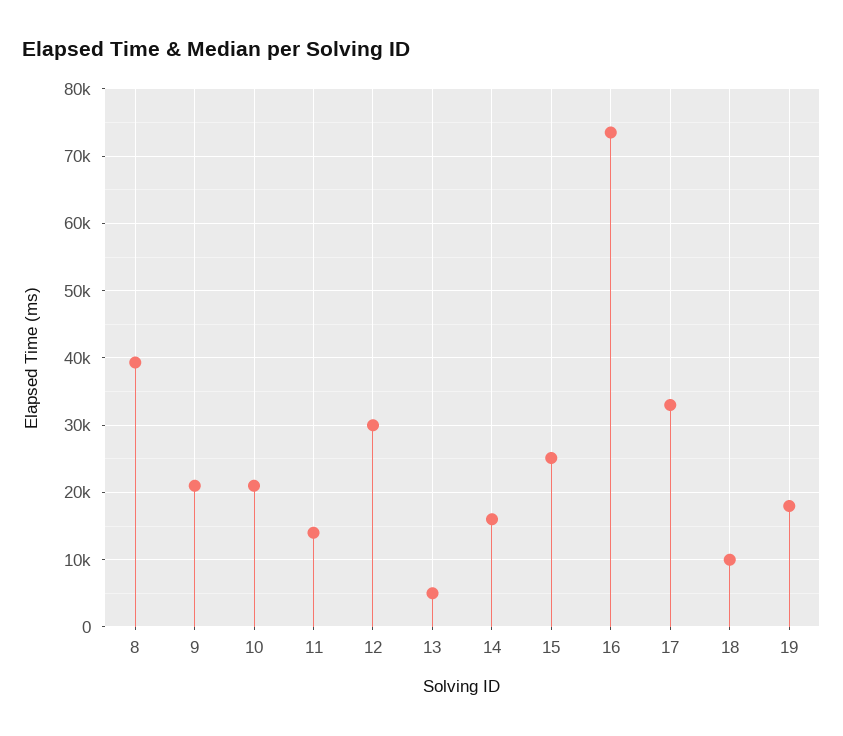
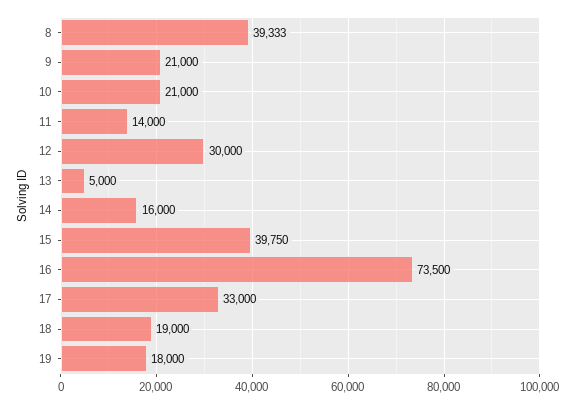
15: 25000 -> 39750
18: 10000 -> 19000

